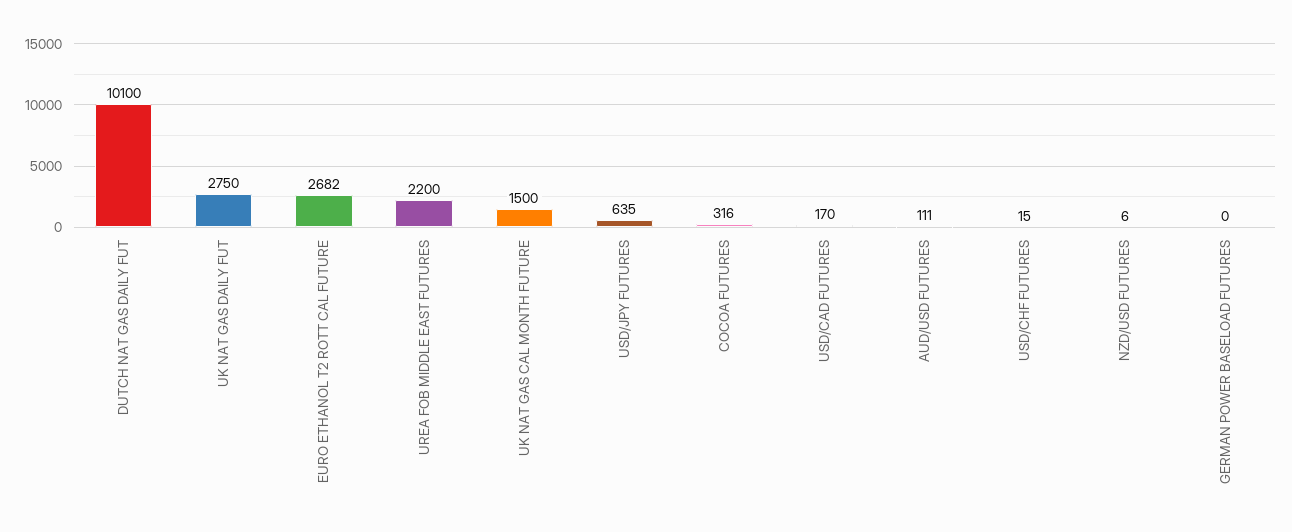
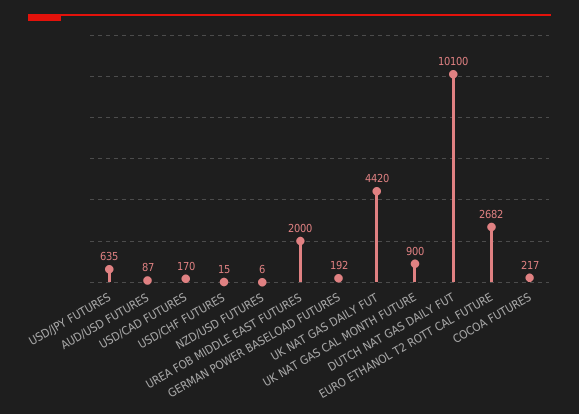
UK NAT GAS DAILY FUT: 2750 -> 4420
UREA FOB MIDDLE EAST FUTURES: 2200 -> 2000
UK NAT GAS CAL MONTH FUTURE: 1500 -> 900
COCOA FUTURES: 316 -> 217
AUD/USD FUTURES: 111 -> 87
GERMAN POWER BASELOAD FUTURES: 0 -> 192

